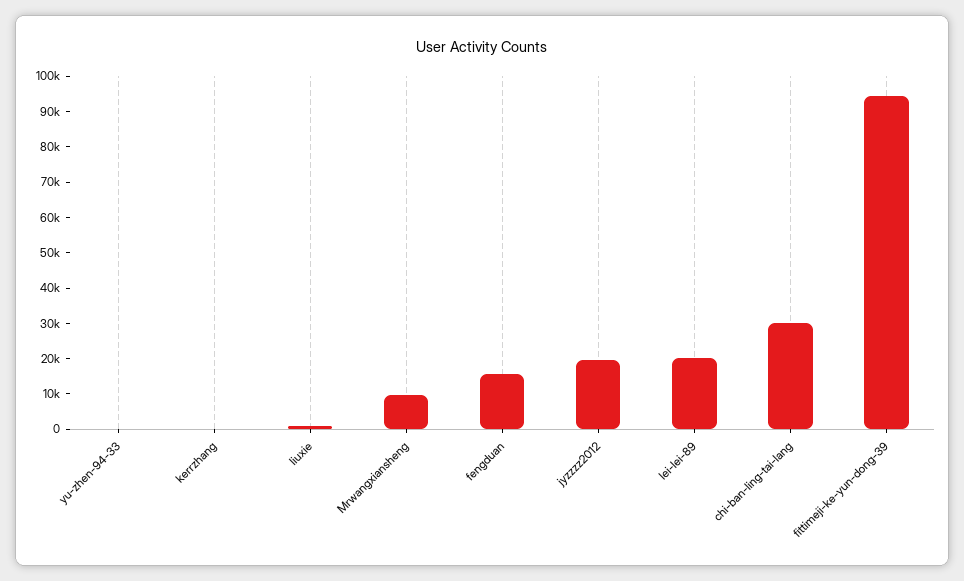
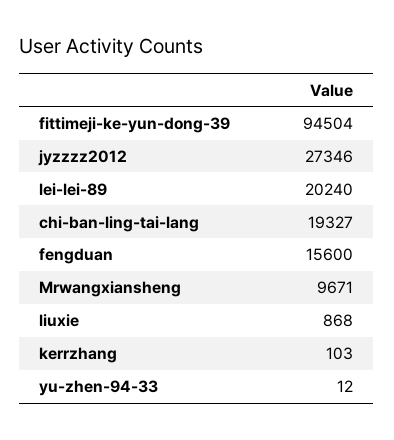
jyzzzz2012: 20000 -> 27346
chi-ban-ling-tai-lang: 30000 -> 19327

